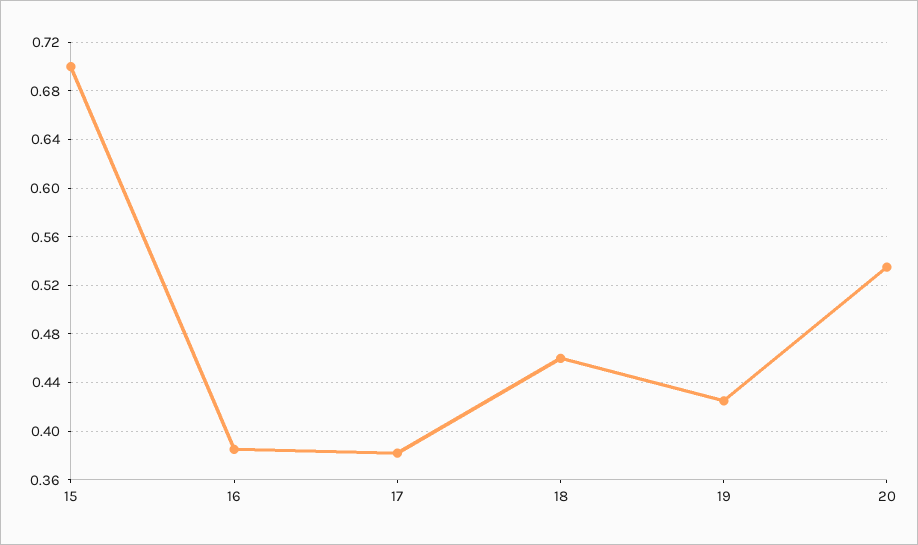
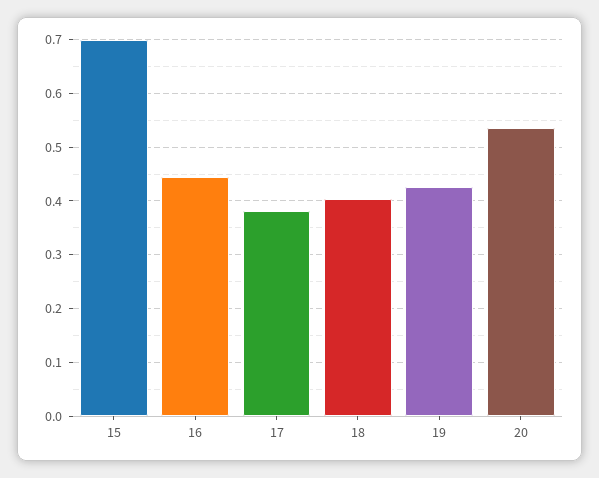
16: 0.385 -> 0.44
18: 0.46 -> 0.4

